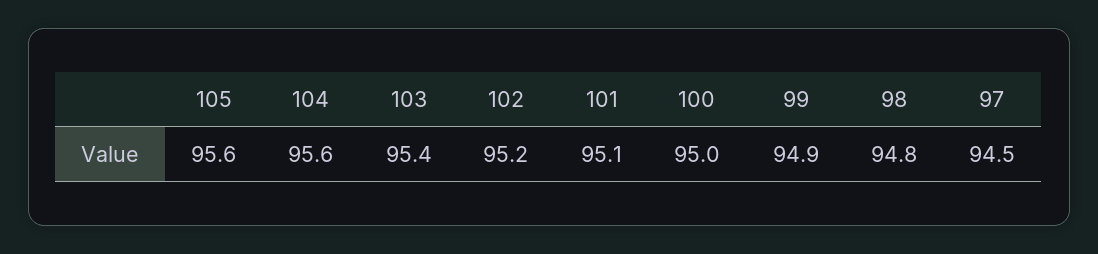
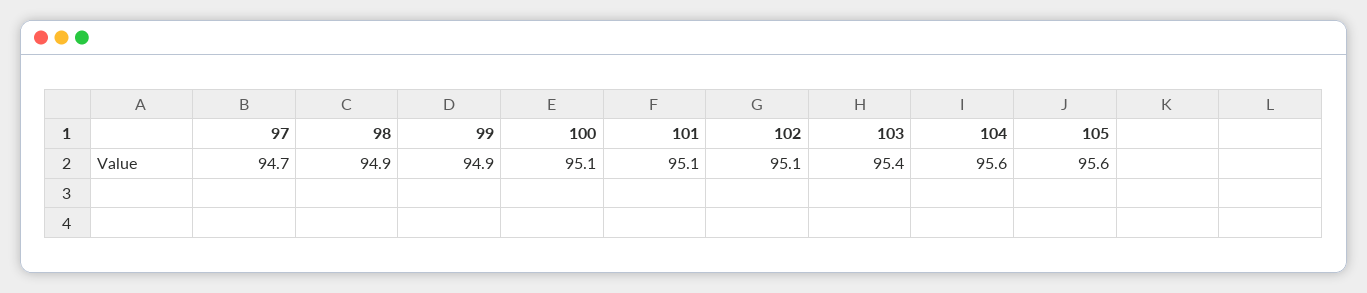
102: 95.2 -> 95.1
100: 95 -> 95.1
98: 94.8 -> 94.9
97: 94.5 -> 94.7

